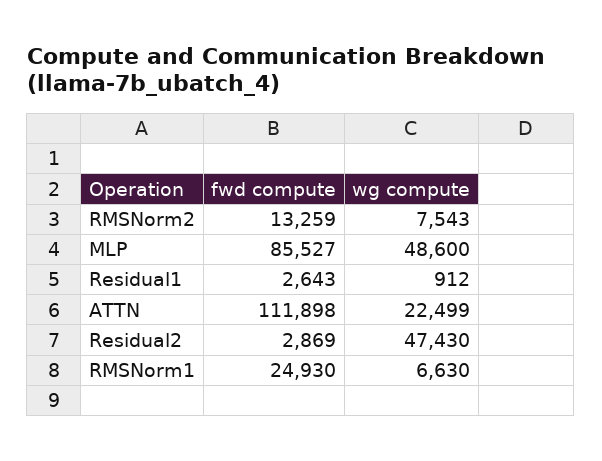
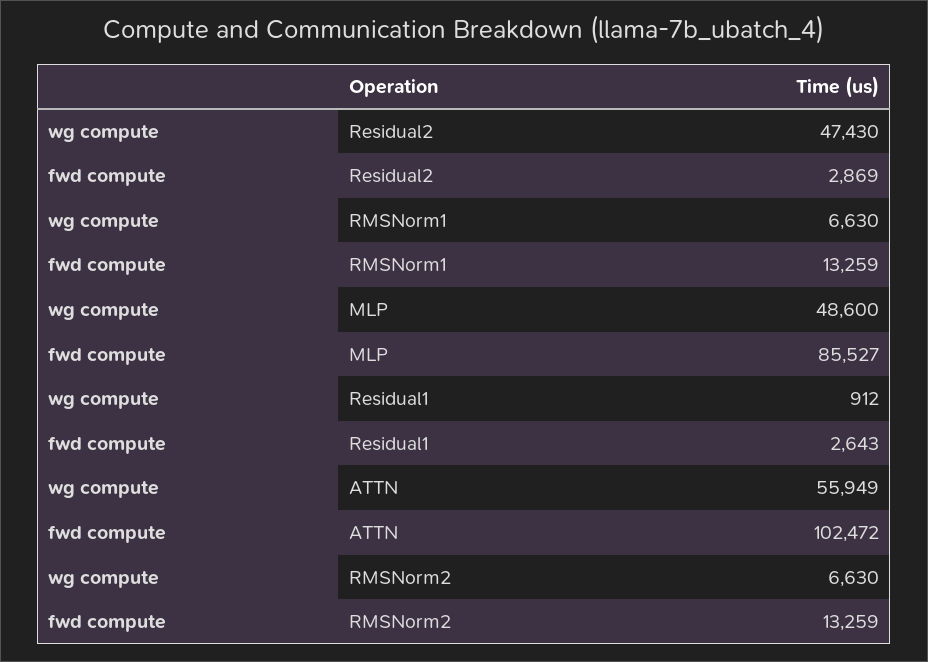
wg compute, RMSNorm2: 7543 -> 6630
fwd compute, ATTN: 111898 -> 102472
wg compute, ATTN: 22499 -> 55949
fwd compute, RMSNorm1: 24930 -> 13259

